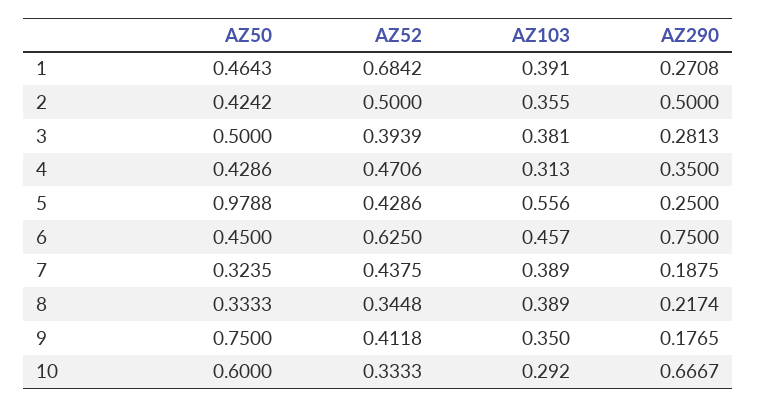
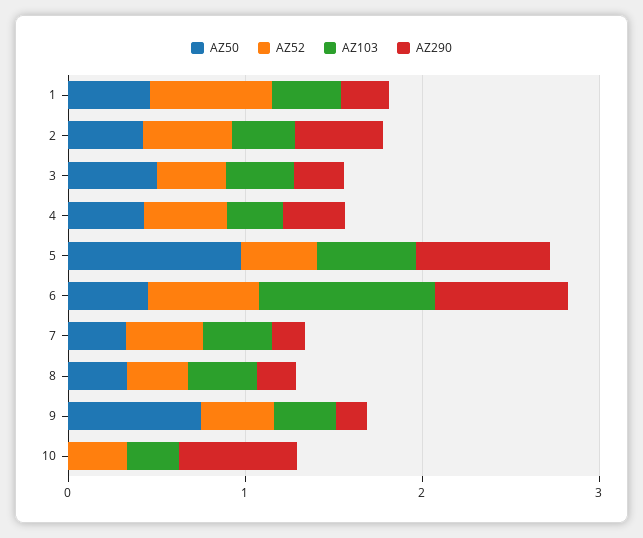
AZ290, 5: 0.25 -> 0.8
AZ103, 6: 0.457 -> 1
AZ50, 10: 0.6 -> 0

